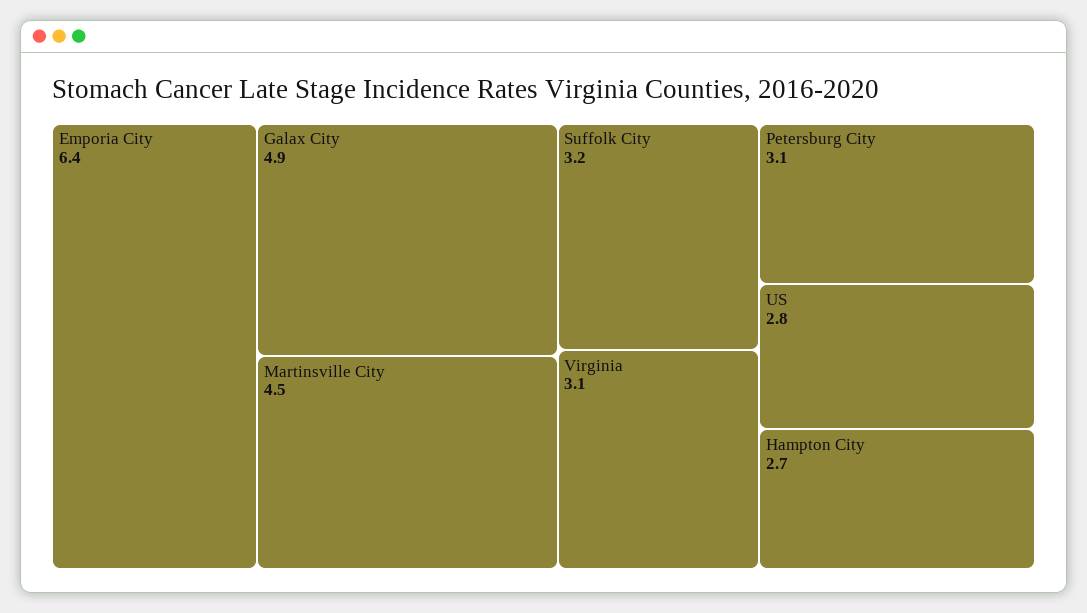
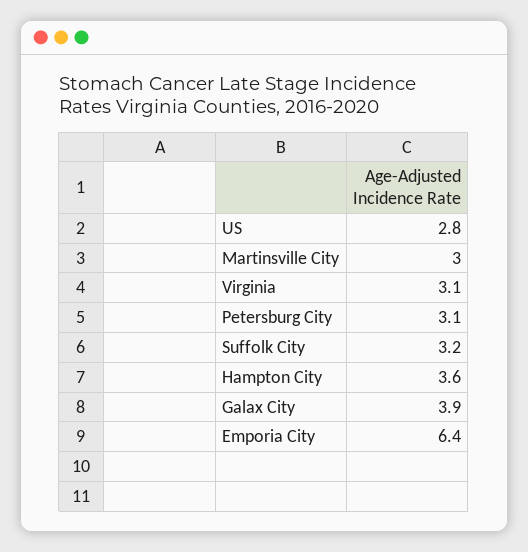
Galax City: 4.9 -> 3.9
Martinsville City: 4.5 -> 3
Hampton City: 2.7 -> 3.6

